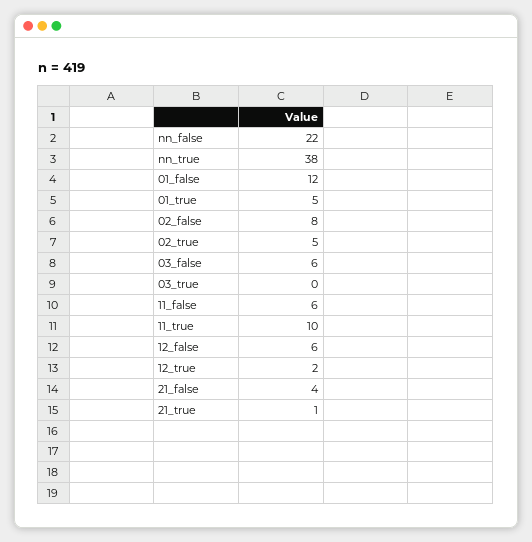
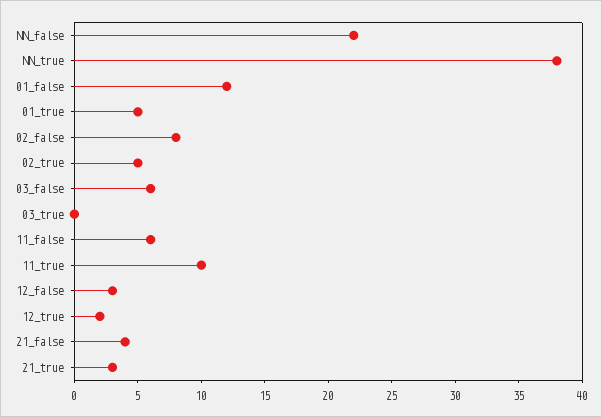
12_false: 6 -> 3
21_true: 1 -> 3

